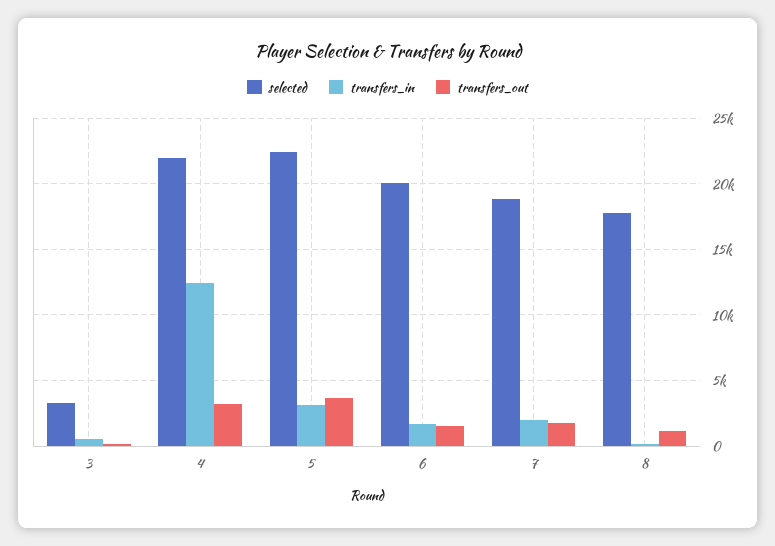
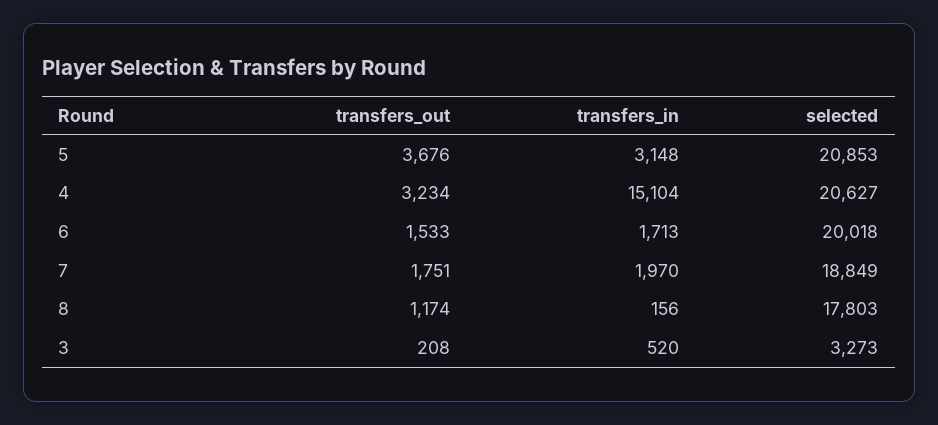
selected, 4: 22000 -> 20627
transfers_in, 4: 12500 -> 15104
selected, 5: 22500 -> 20853

